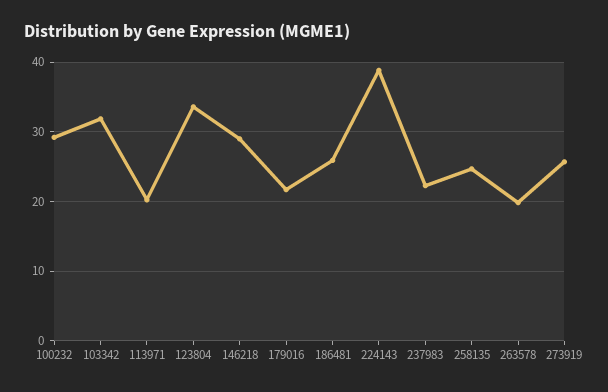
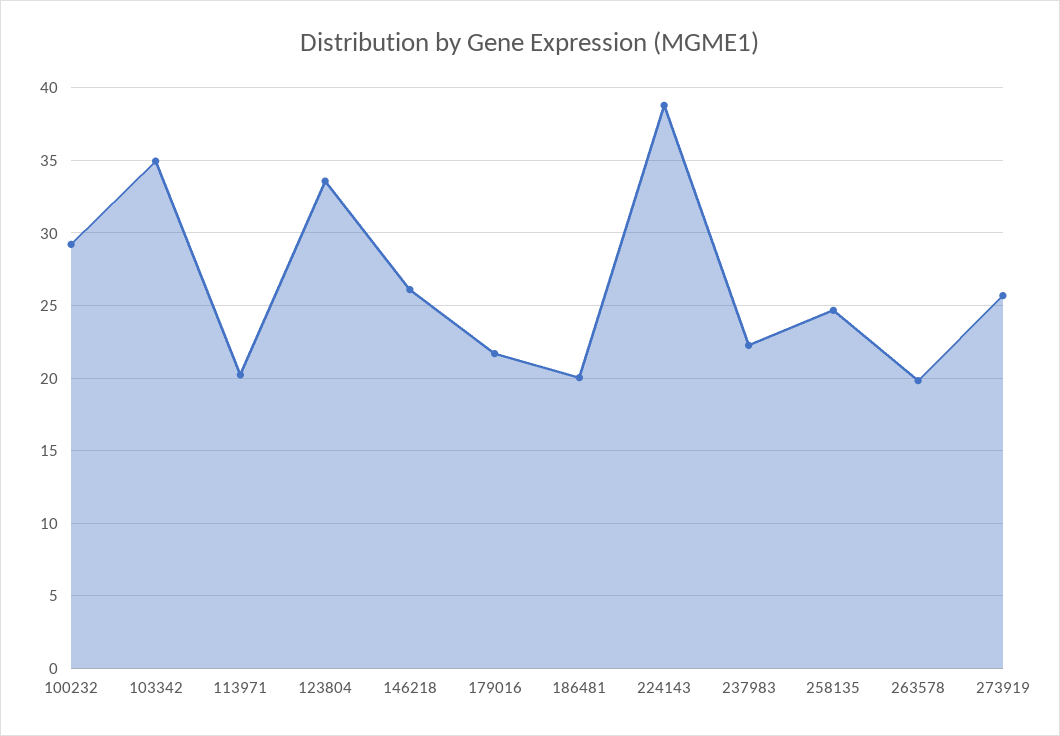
103342: 32 -> 35
146218: 29 -> 26
186481: 26 -> 20

